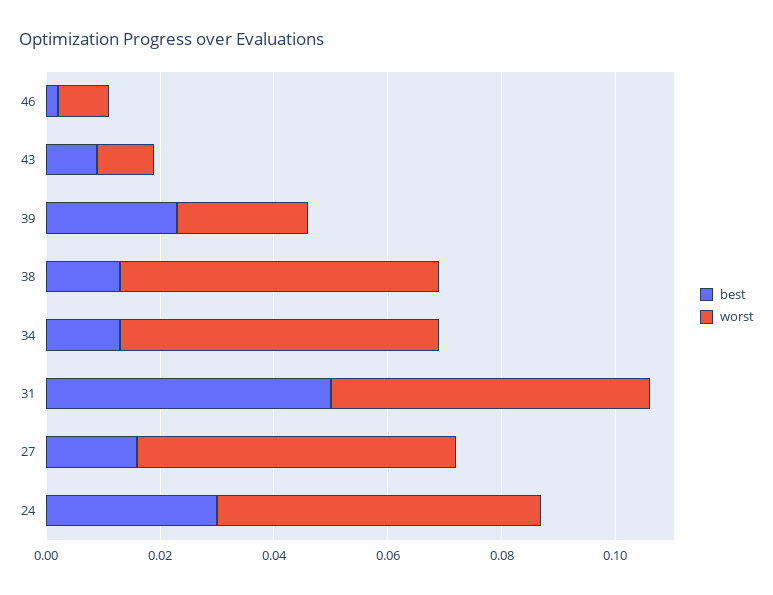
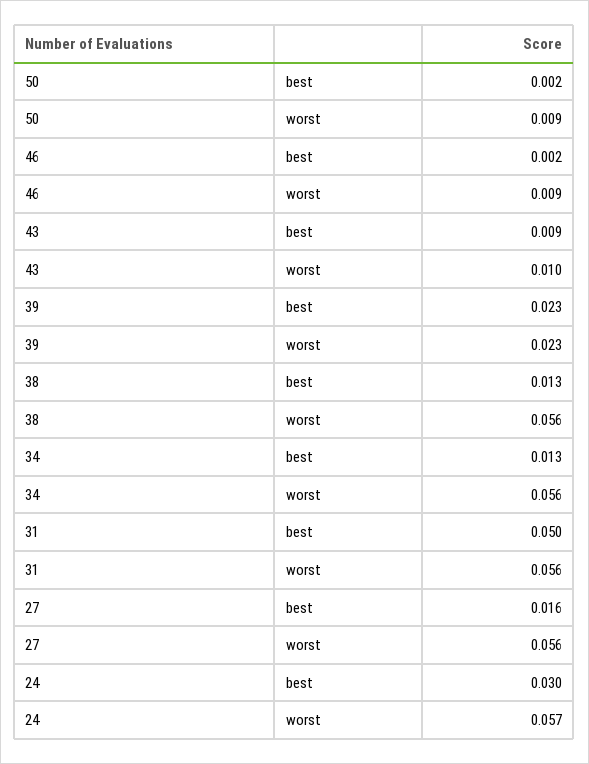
best, 50: none -> 0.002
worst, 50: none -> 0.009

